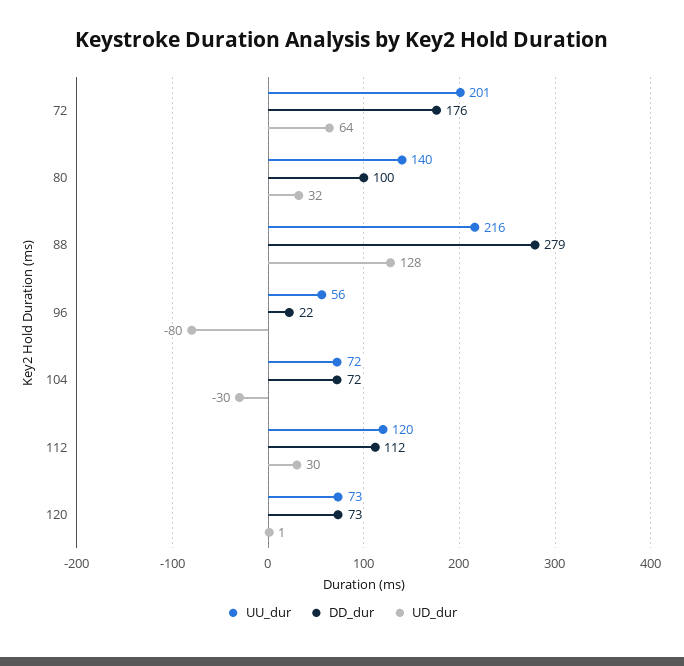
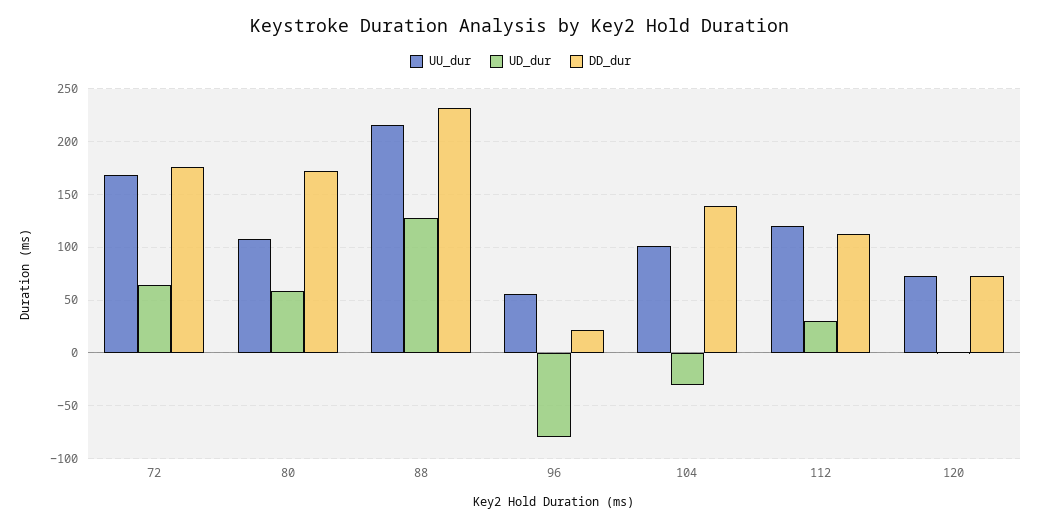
UU_dur, 72: 201 -> 170
UU_dur, 80: 140 -> 110
DD_dur, 80: 100 -> 170
UD_dur, 80: 32 -> 60
DD_dur, 88: 279 -> 230
UU_dur, 104: 72 -> 100
DD_dur, 104: 72 -> 140

